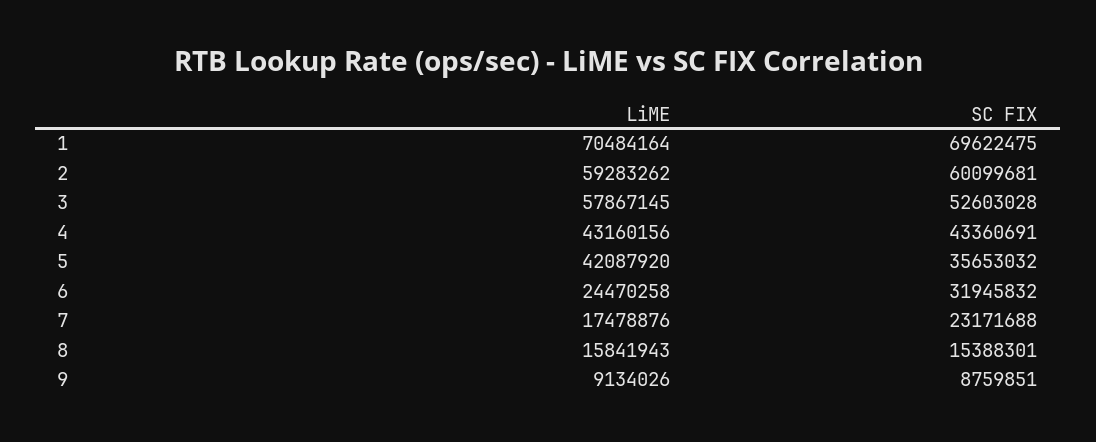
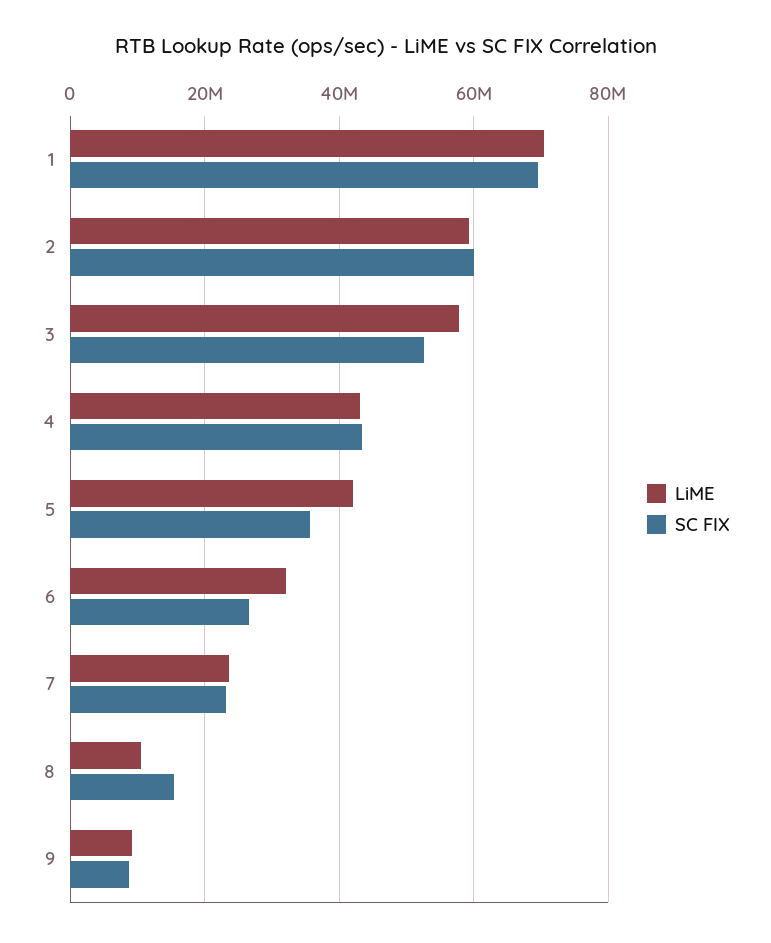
LiME, 6: 24470258 -> 32000000
SC FIX, 6: 31945832 -> 26000000
LiME, 7: 17478876 -> 24000000
LiME, 8: 15841943 -> 10000000

